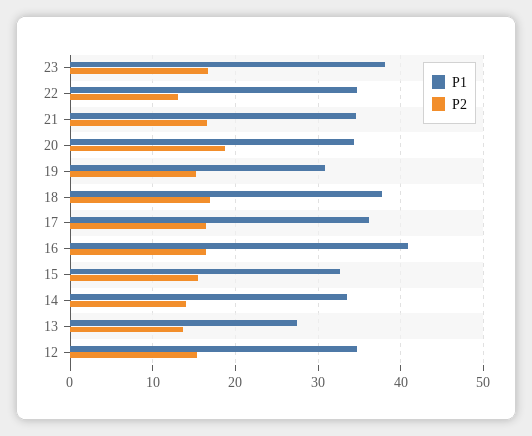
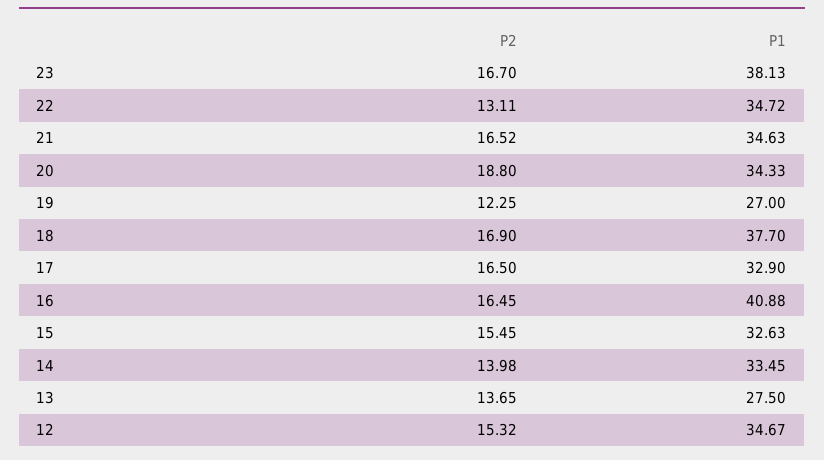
P1, 19: 31 -> 27
P2, 19: 15 -> 12.25
P1, 17: 36 -> 32.9

